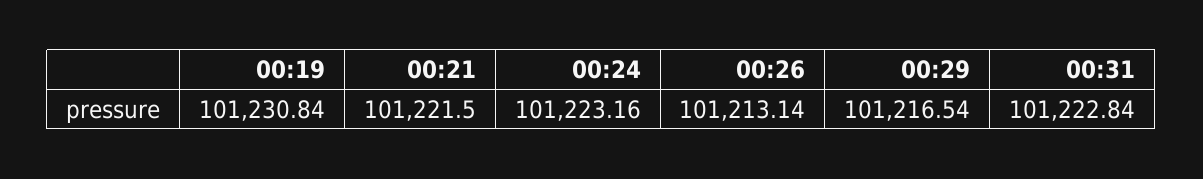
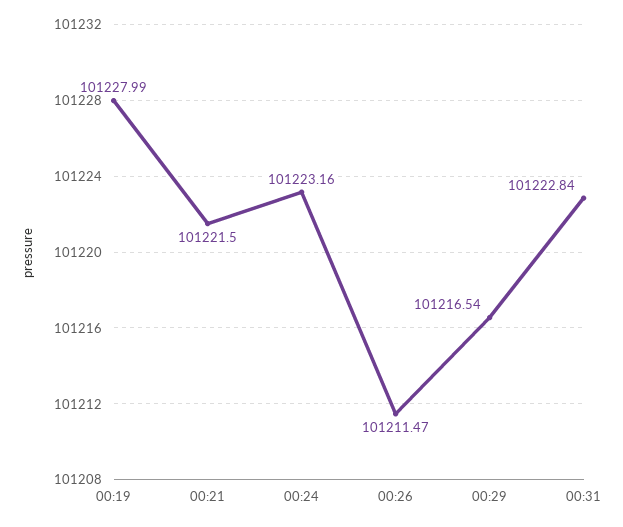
00:19: 101230.84 -> 101227.99
00:26: 101213.14 -> 101211.47

